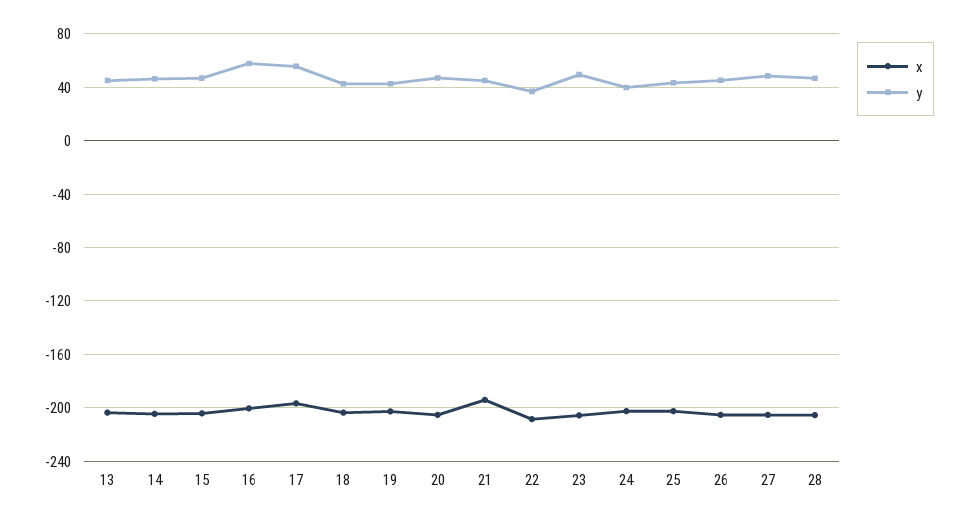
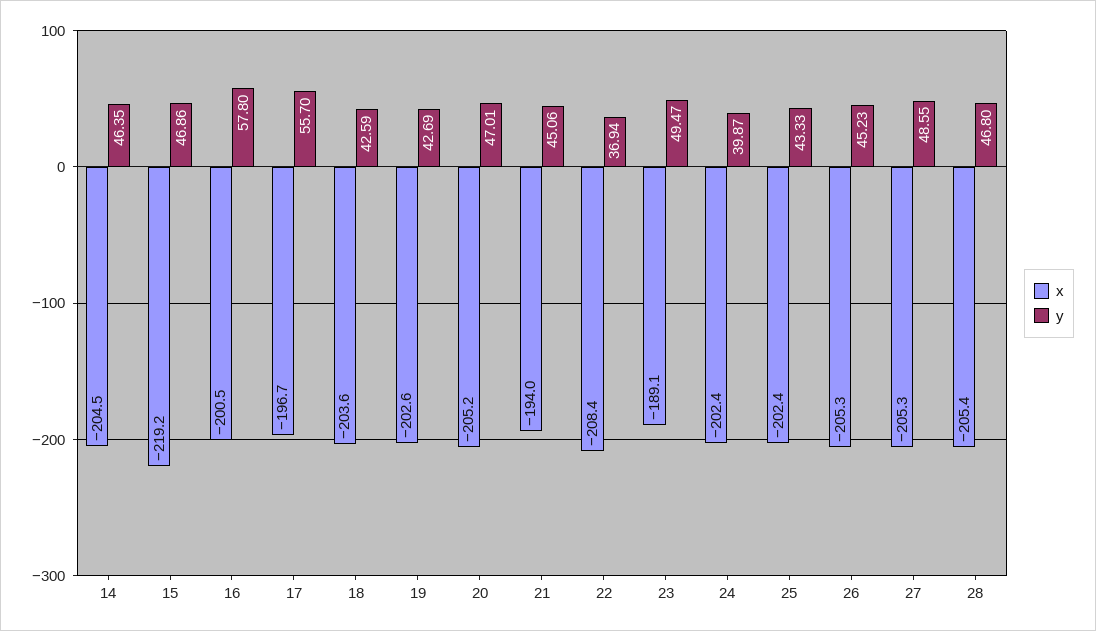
x, 13: -205 -> none
y, 13: 45 -> none
x, 15: -205 -> -219.2
x, 23: -205 -> -189.1

